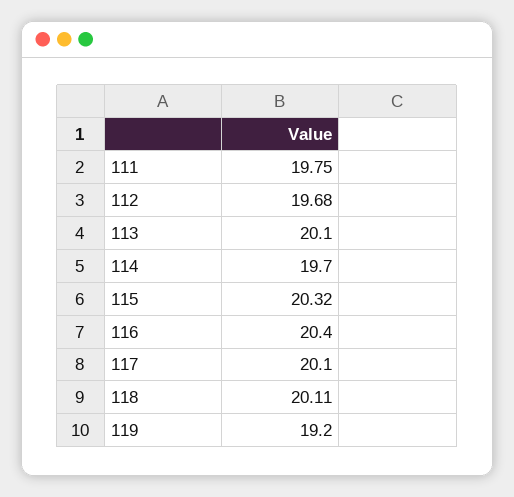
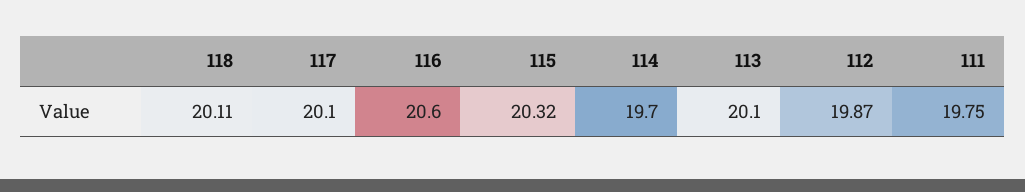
112: 19.68 -> 19.87
116: 20.4 -> 20.6
119: 19.2 -> none

